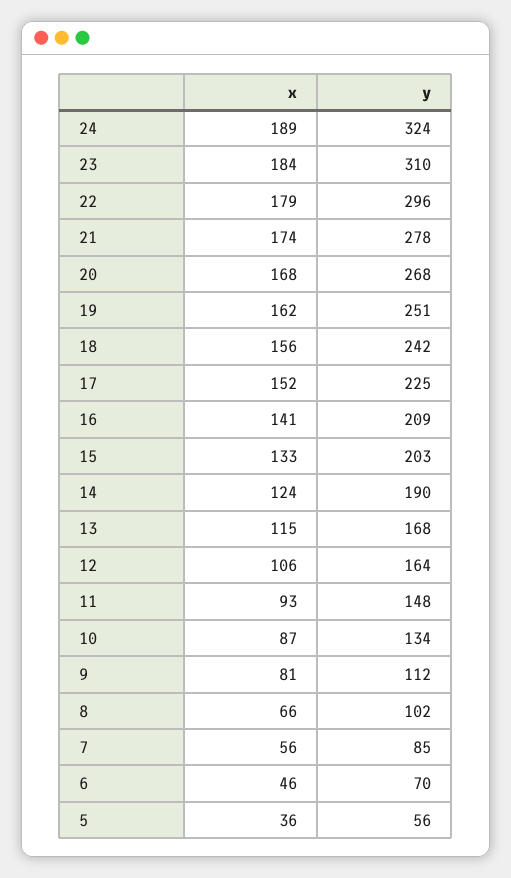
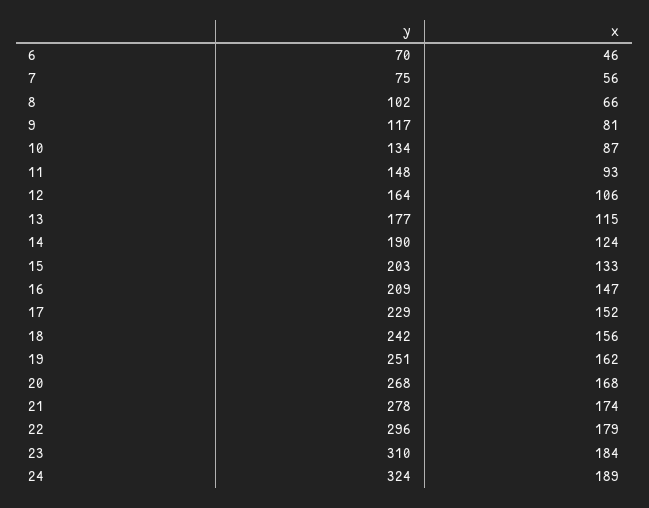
y, 17: 225 -> 229
x, 16: 141 -> 147
y, 13: 168 -> 177
y, 9: 112 -> 117
y, 7: 85 -> 75
x, 5: 36 -> none
y, 5: 56 -> none

